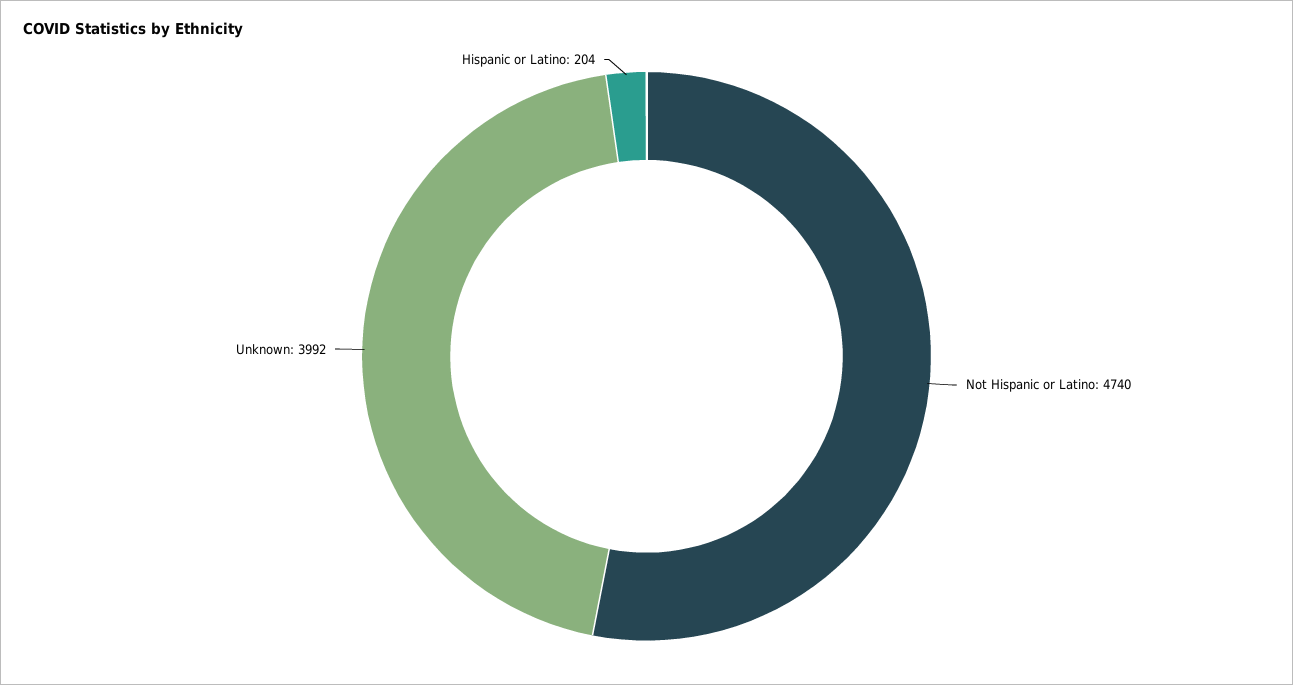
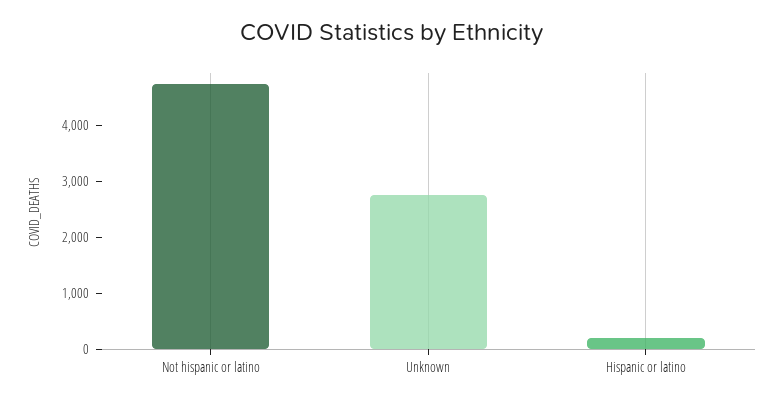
Unknown: 3992 -> 2800

